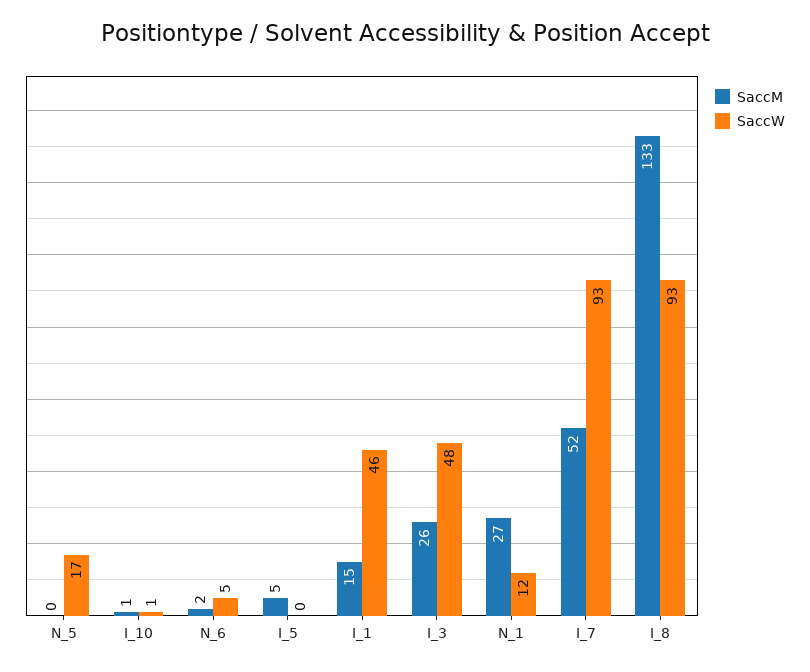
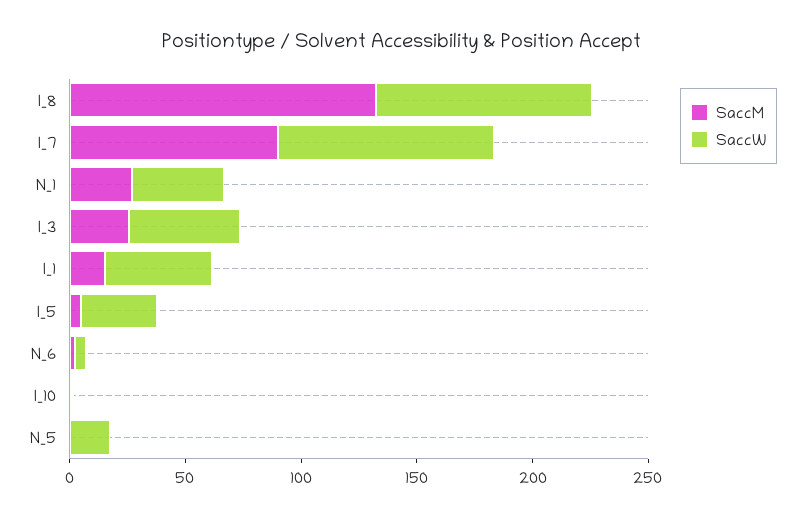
SaccW, I_5: 0 -> 30
SaccW, N_1: 12 -> 40
SaccM, I_7: 52 -> 90

